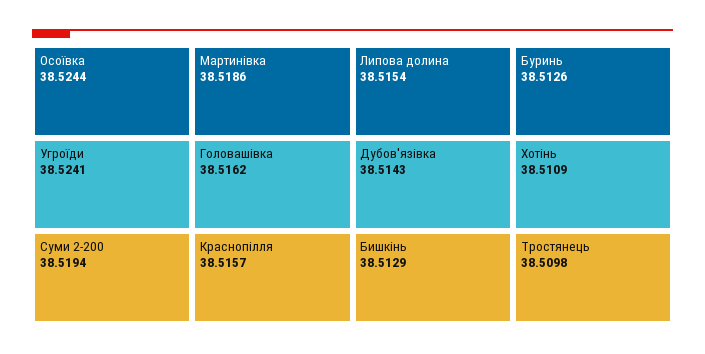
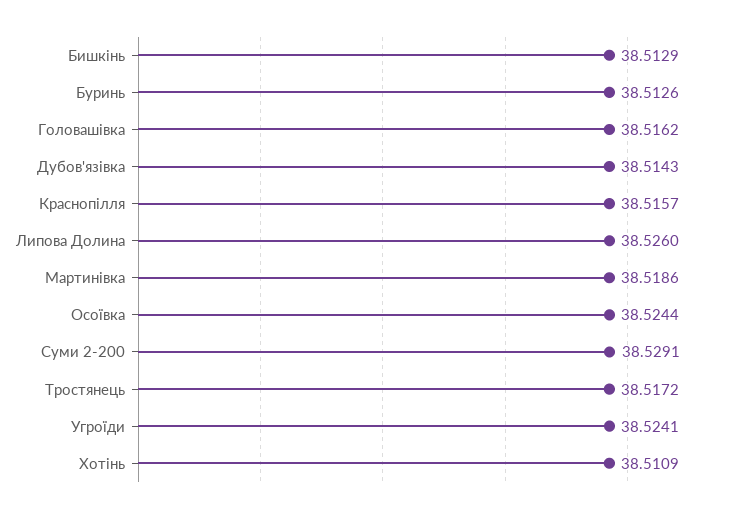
Суми 2-200: 38.5194 -> 38.5291
Липова долина: 38.5154 -> 38.526
Тростянець: 38.5098 -> 38.5172

